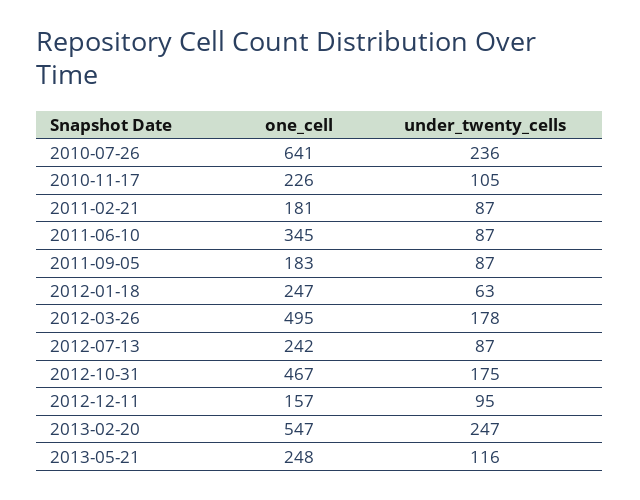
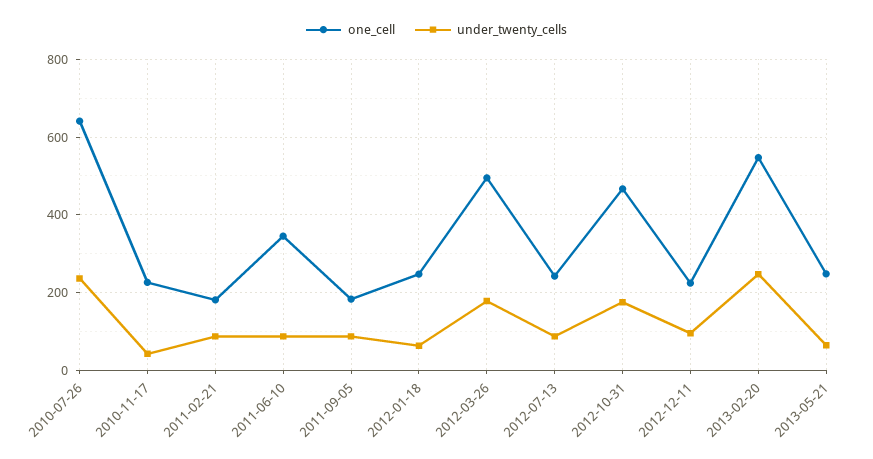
under_twenty_cells, 2010-11-17: 105 -> 40
one_cell, 2012-12-11: 157 -> 220
under_twenty_cells, 2013-05-21: 116 -> 60

